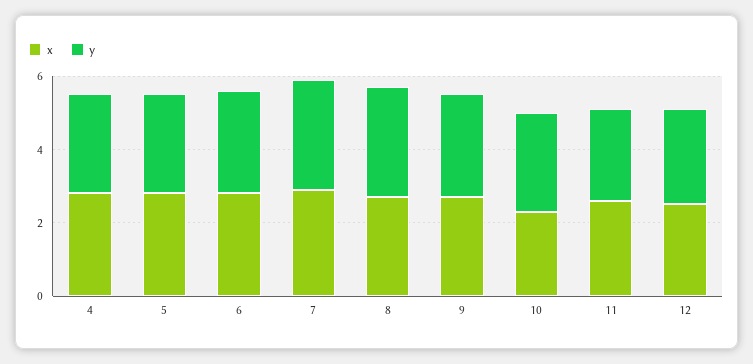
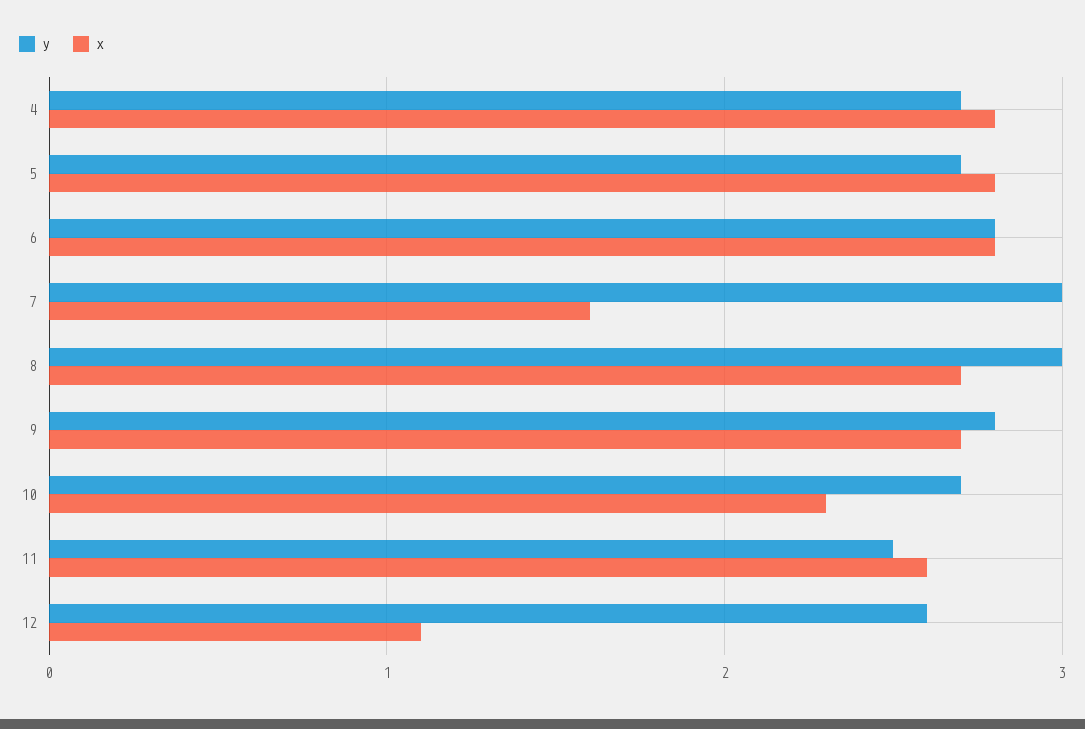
x, 7: 3 -> 1.6
x, 12: 2.5 -> 1.1

